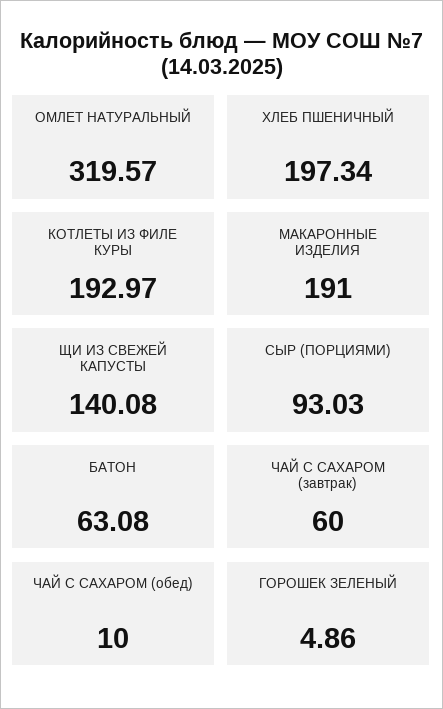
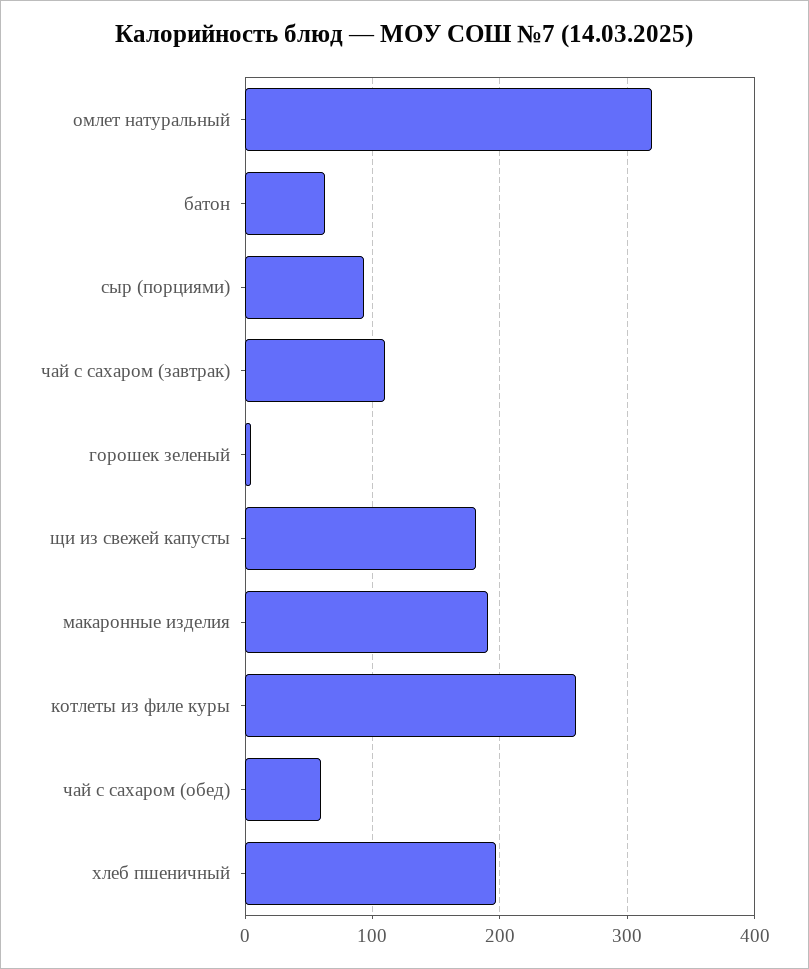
КОТЛЕТЫ ИЗ ФИЛЕ КУРЫ: 192.97 -> 260
ЩИ ИЗ СВЕЖЕЙ КАПУСТЫ: 140.08 -> 180
ЧАЙ С САХАРОМ (завтрак): 60 -> 110
ЧАЙ С САХАРОМ (обед): 10 -> 60

